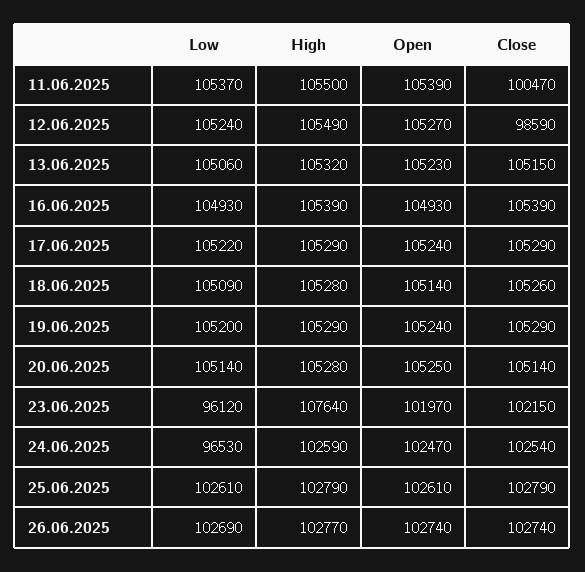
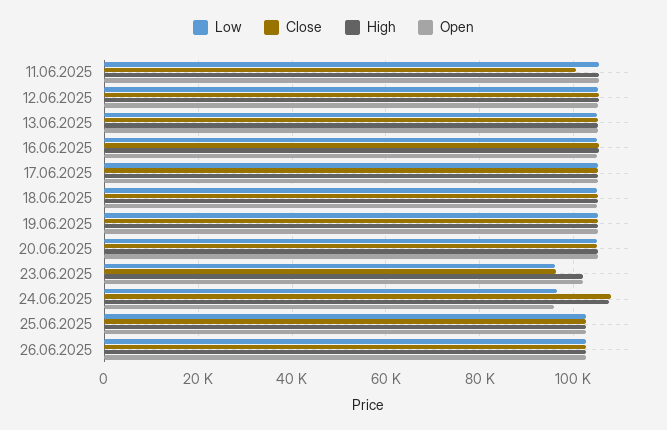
Close, 12.06.2025: 98590 -> 106000
High, 23.06.2025: 107640 -> 102000
Close, 23.06.2025: 102150 -> 96000
High, 24.06.2025: 102590 -> 108000
Open, 24.06.2025: 102470 -> 96000
Close, 24.06.2025: 102540 -> 108000

